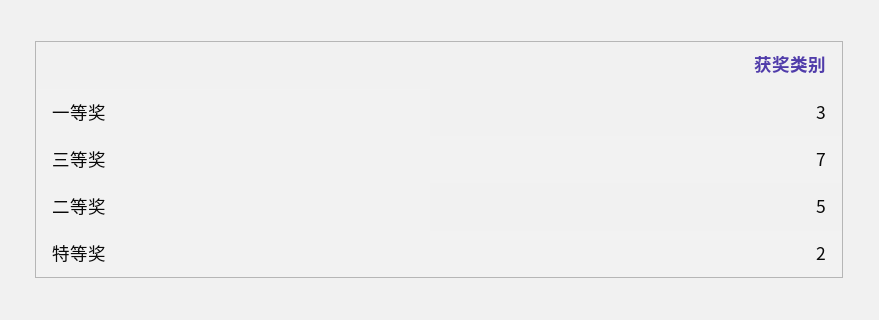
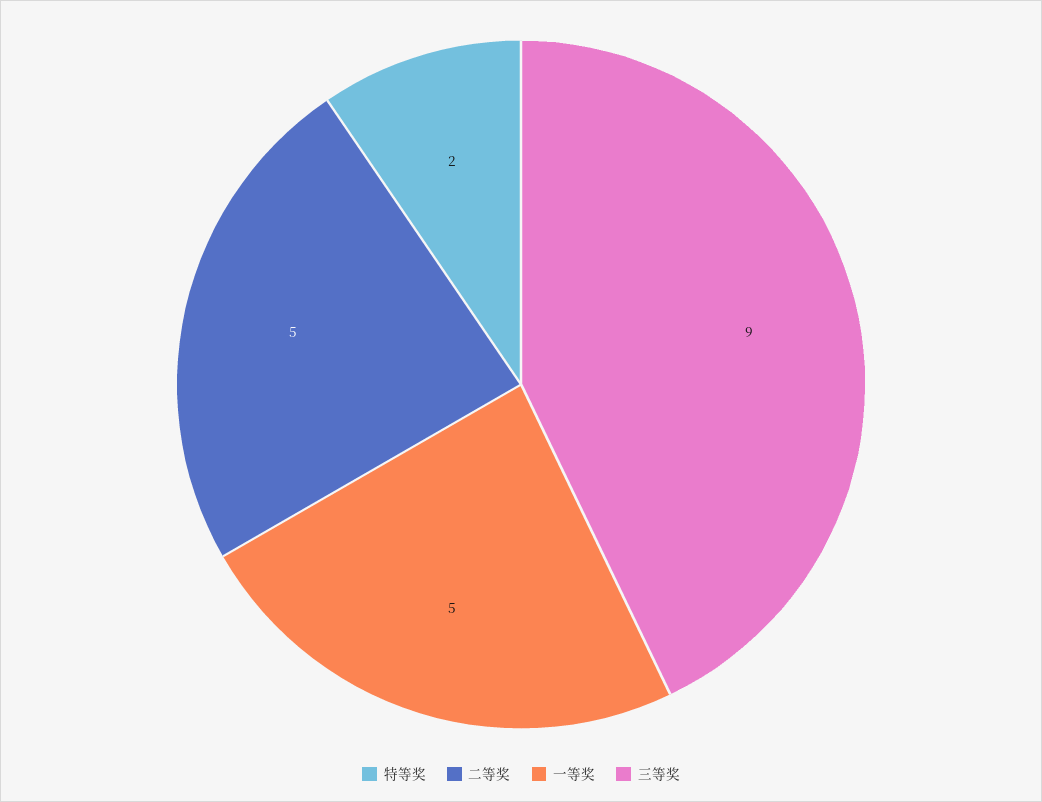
一等奖: 3 -> 5
三等奖: 7 -> 9

